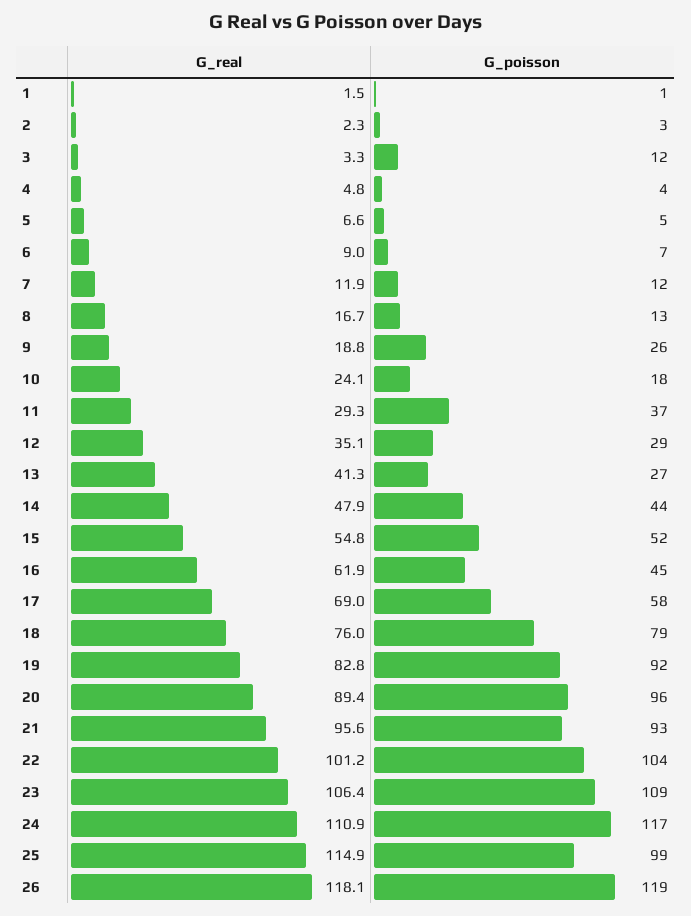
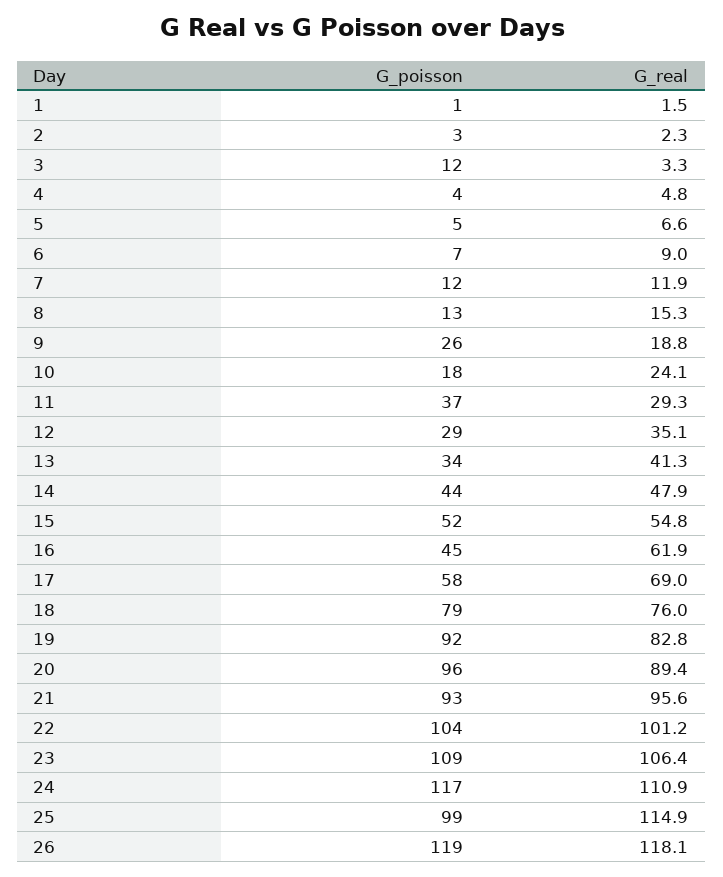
G_real, 8: 16.7 -> 15.3
G_poisson, 13: 27 -> 34

